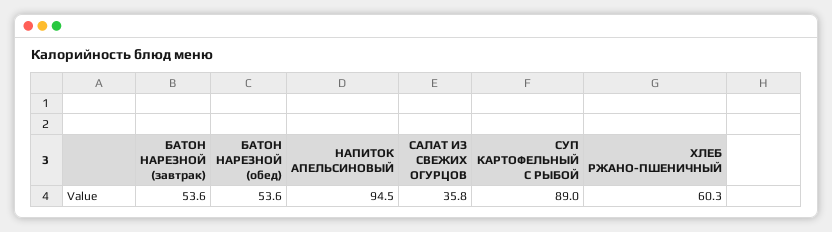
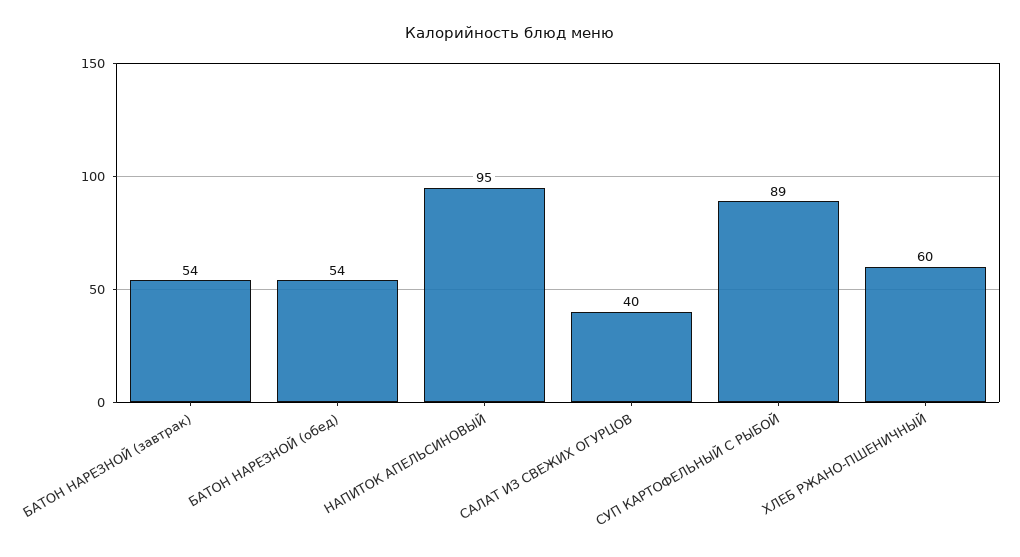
САЛАТ ИЗ СВЕЖИХ ОГУРЦОВ: 35.8 -> 40

